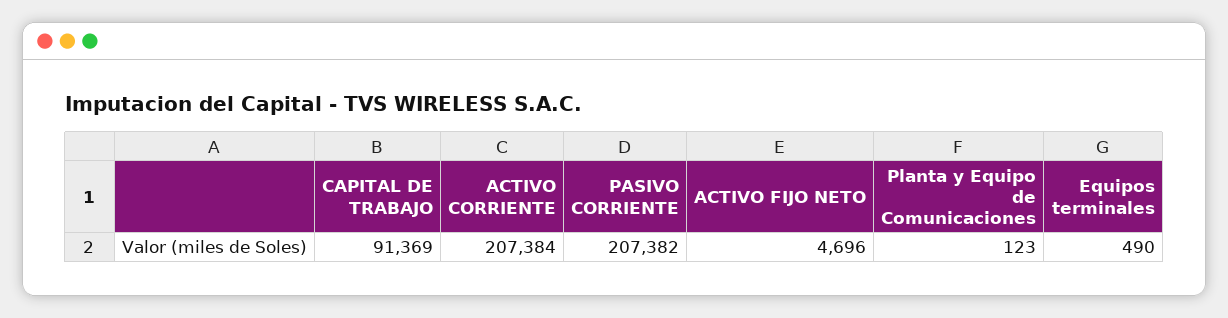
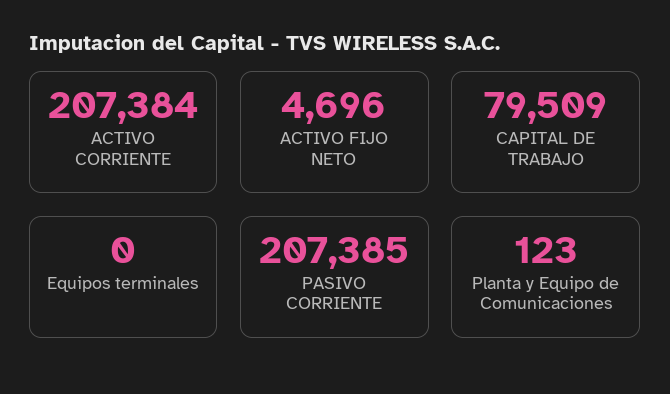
CAPITAL DE TRABAJO: 91369 -> 79509
PASIVO CORRIENTE: 207382 -> 207385
Equipos terminales: 490 -> 0

